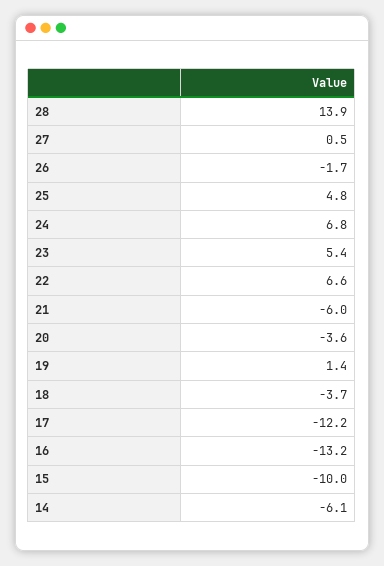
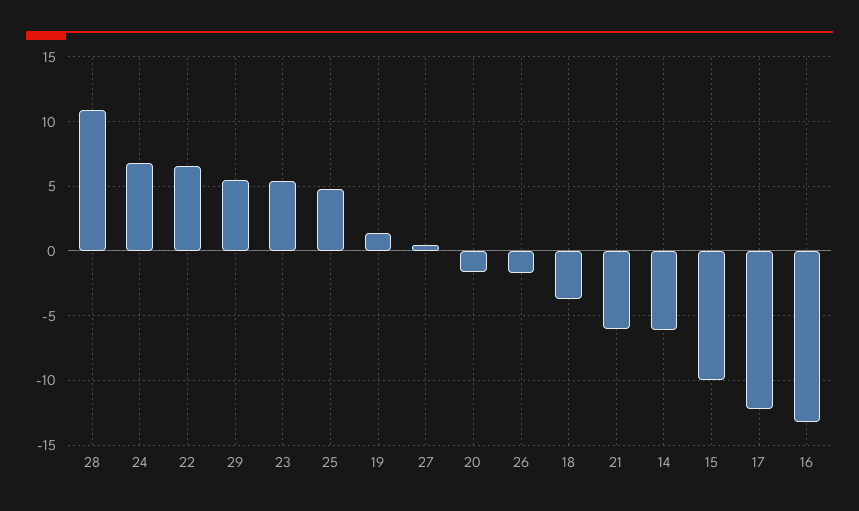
28: 13.9 -> 11
20: -3.6 -> -1.5
29: none -> 5.5

